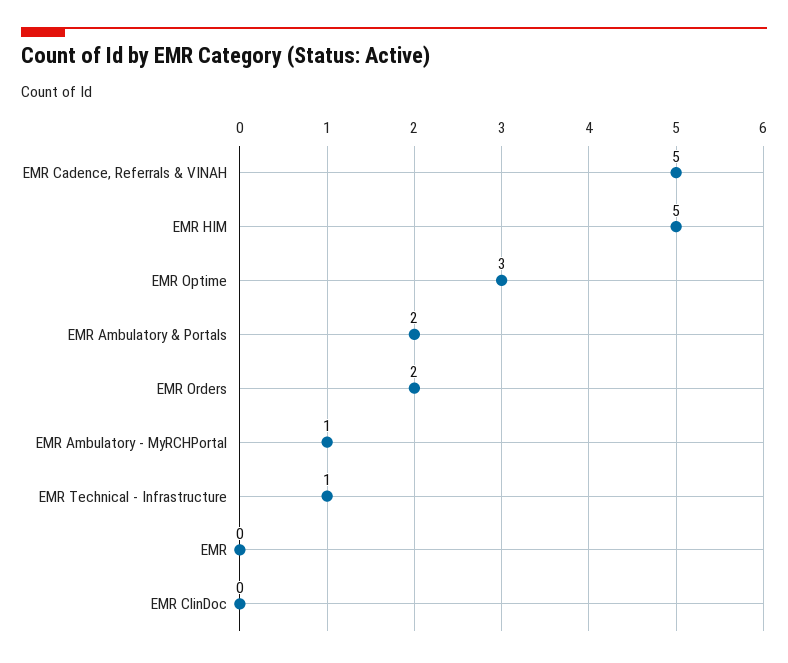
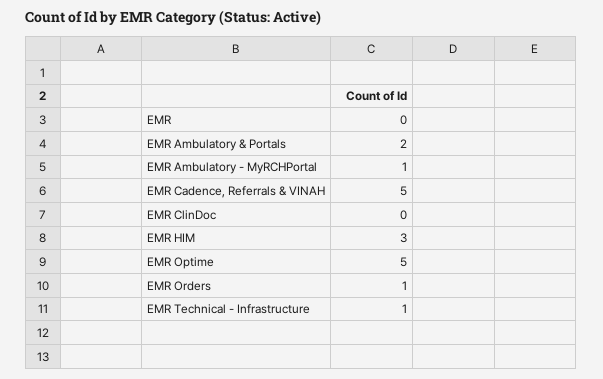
EMR HIM: 5 -> 3
EMR Optime: 3 -> 5
EMR Orders: 2 -> 1

